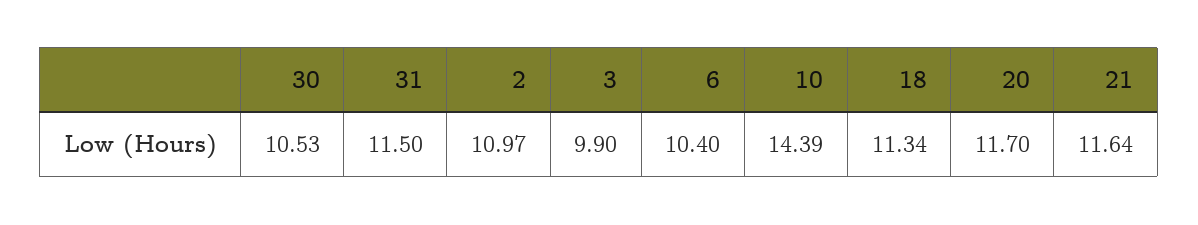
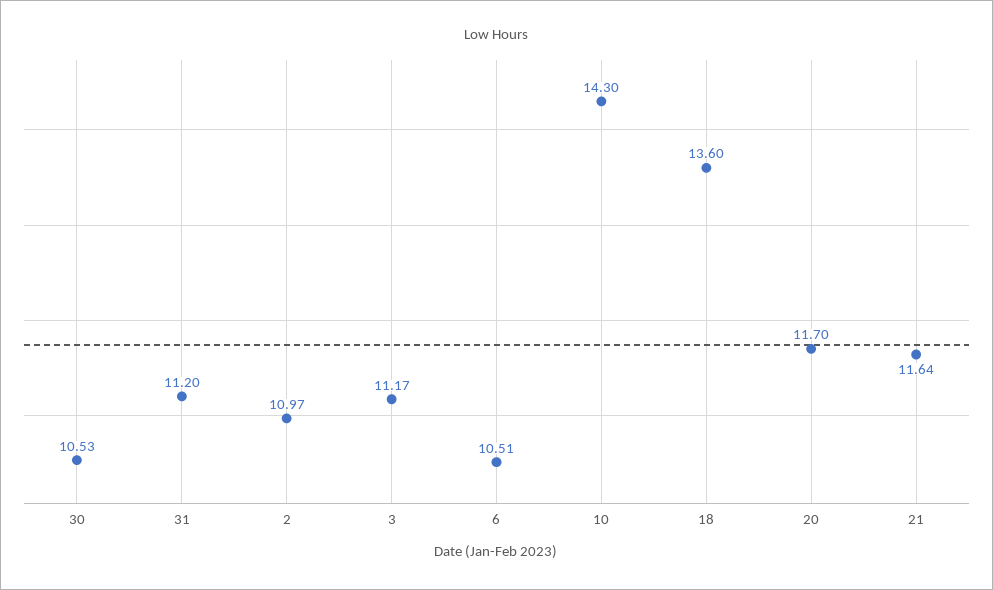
31: 11.5 -> 11.2
3: 9.9 -> 11.17
6: 10.4 -> 10.51
10: 14.39 -> 14.3
18: 11.34 -> 13.6

